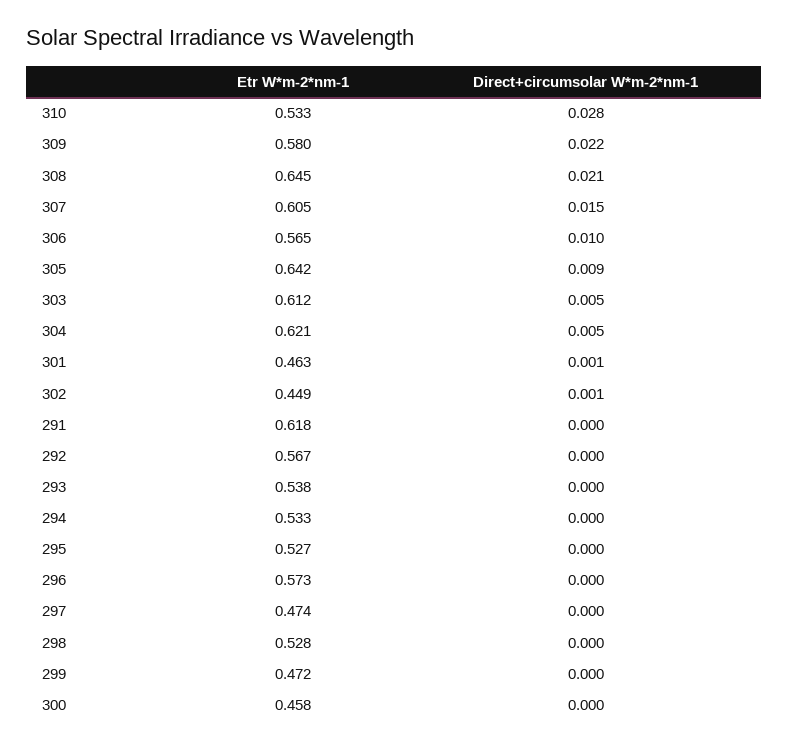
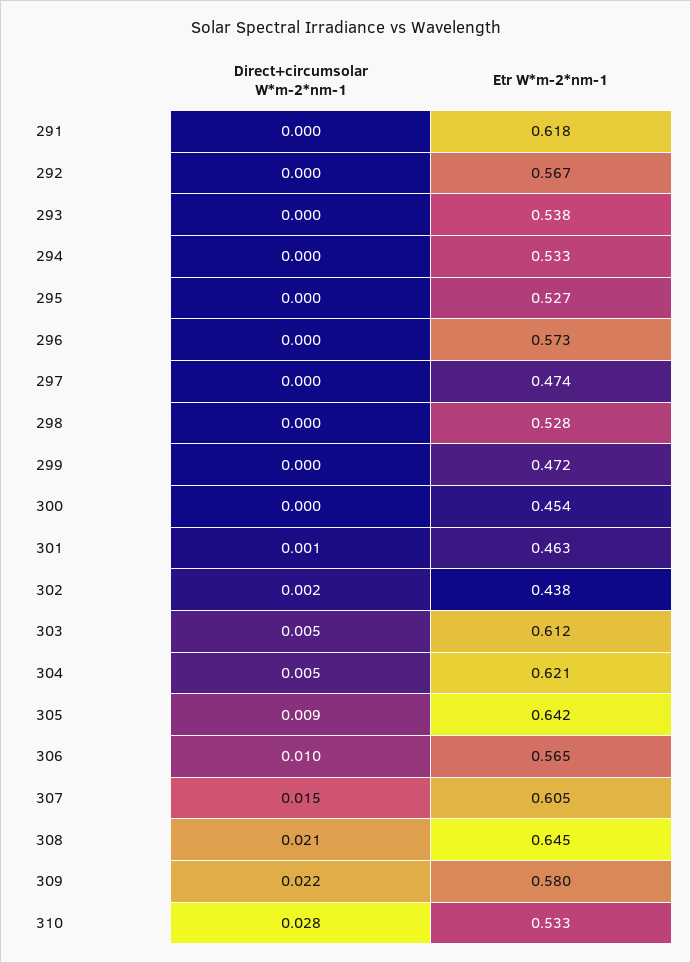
Etr W*m-2*nm-1, 302: 0.449 -> 0.438
Direct+circumsolar W*m-2*nm-1, 302: 0.001 -> 0.002
Etr W*m-2*nm-1, 300: 0.458 -> 0.454

